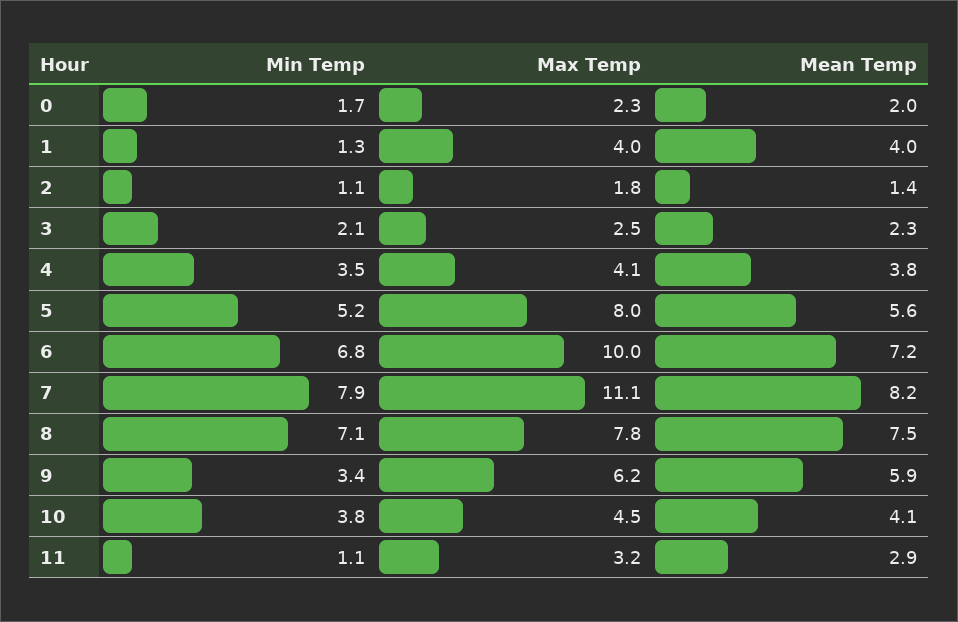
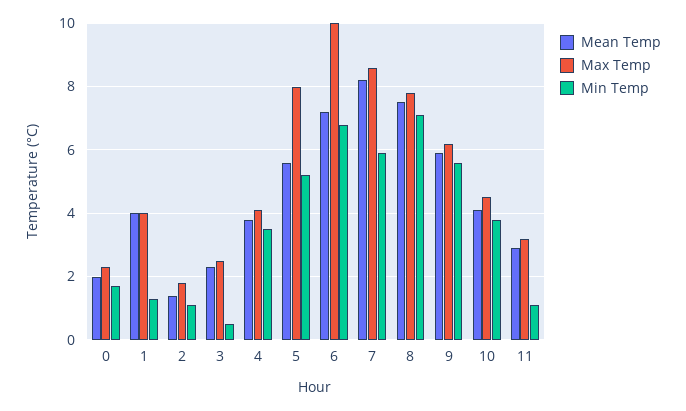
Min Temp, 3: 2.1 -> 0.5
Min Temp, 7: 7.9 -> 6
Max Temp, 7: 11.1 -> 8.5
Min Temp, 9: 3.4 -> 5.5

